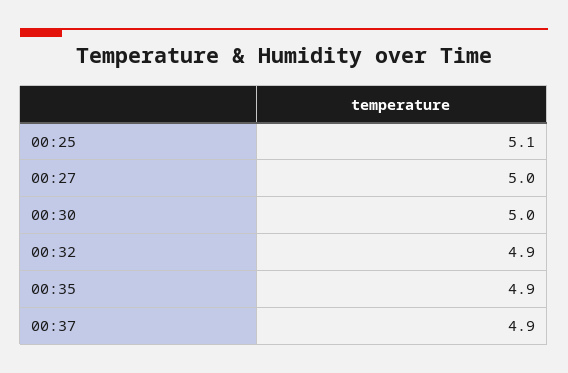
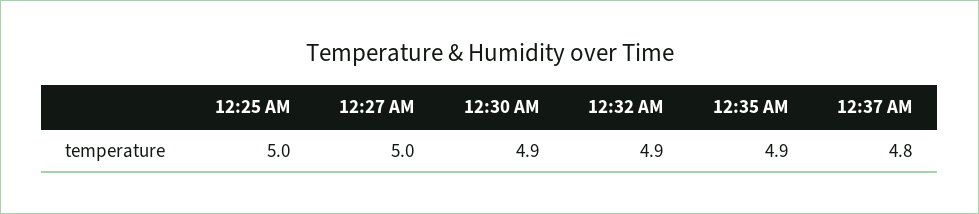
00:25: 5.1 -> 5
00:30: 5 -> 4.9
00:37: 4.9 -> 4.8

